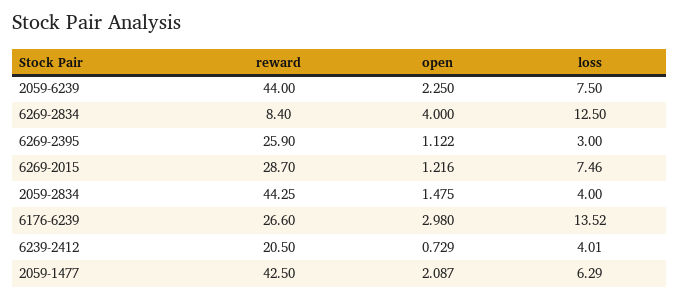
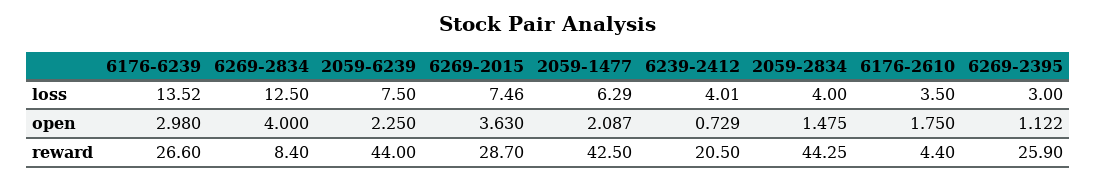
open, 6269-2015: 1.216 -> 3.63
loss, 6176-2610: none -> 3.5
open, 6176-2610: none -> 1.75
reward, 6176-2610: none -> 4.4

